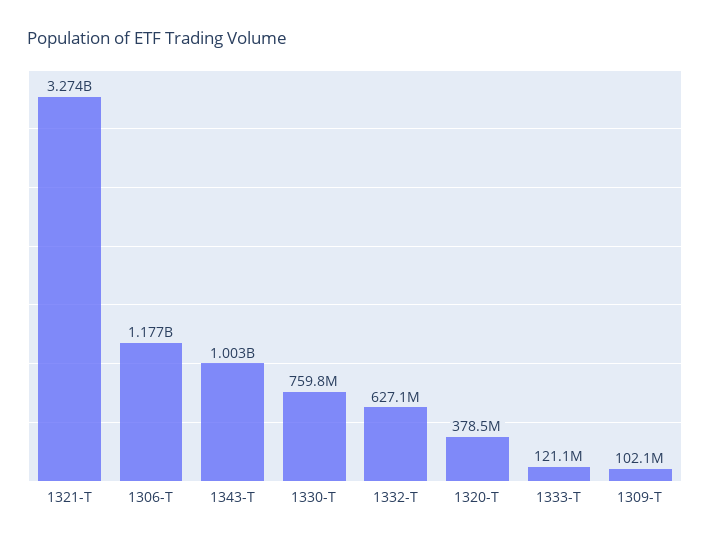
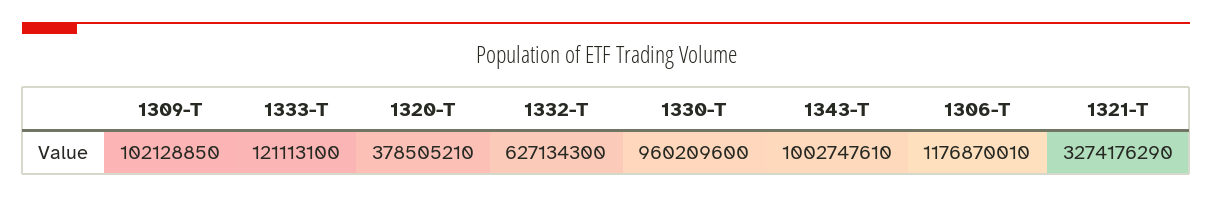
1330-T: 759800000 -> 960209600

